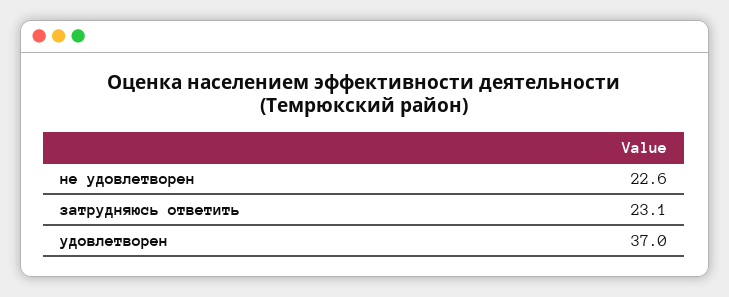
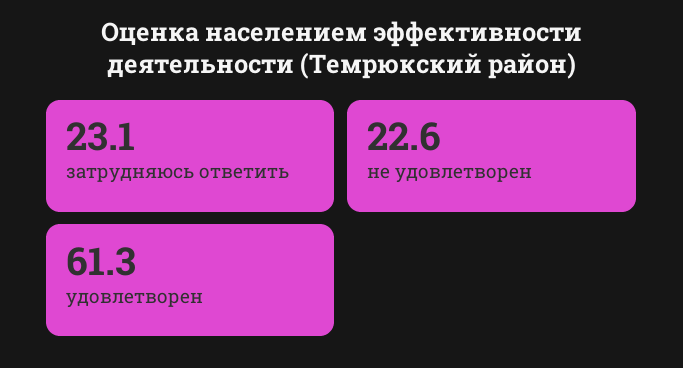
удовлетворен: 37 -> 61.3

